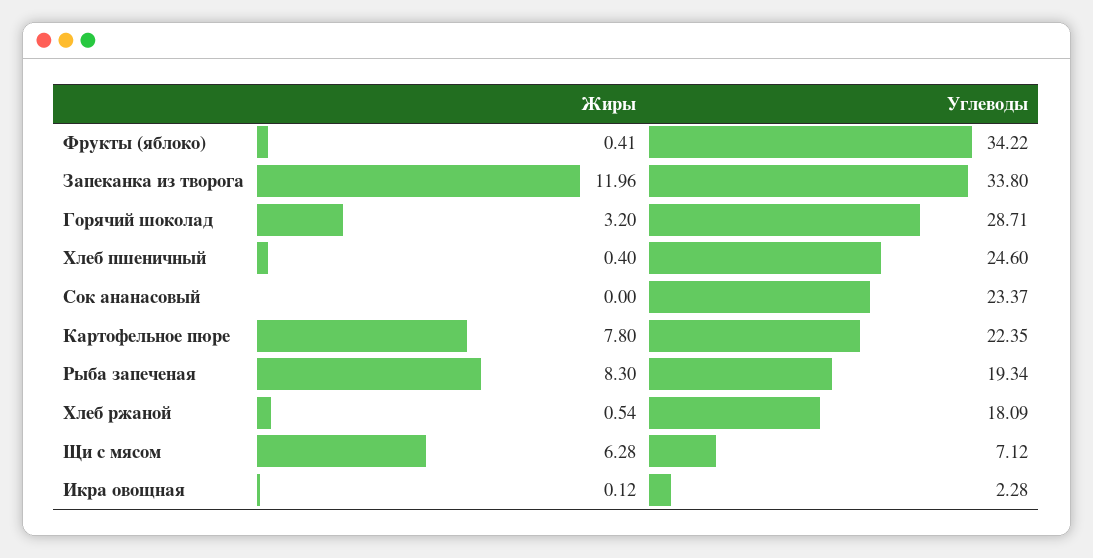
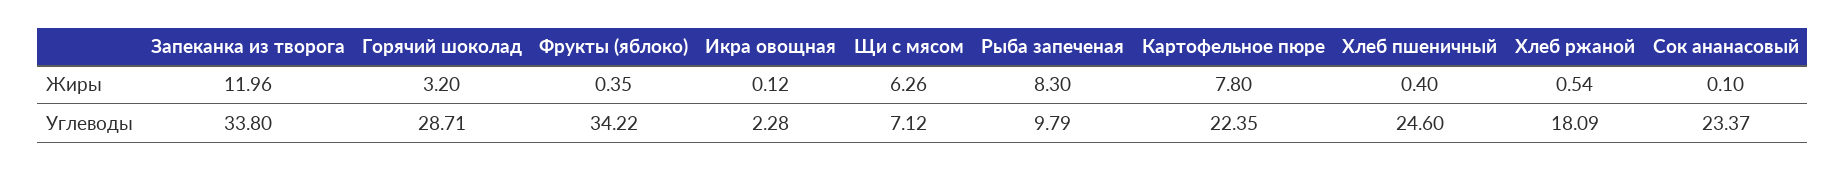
Жиры, Фрукты (яблоко): 0.41 -> 0.35
Жиры, Сок ананасовый: 0 -> 0.1
Углеводы, Рыба запеченая: 19.34 -> 9.79
Жиры, Щи с мясом: 6.28 -> 6.26

